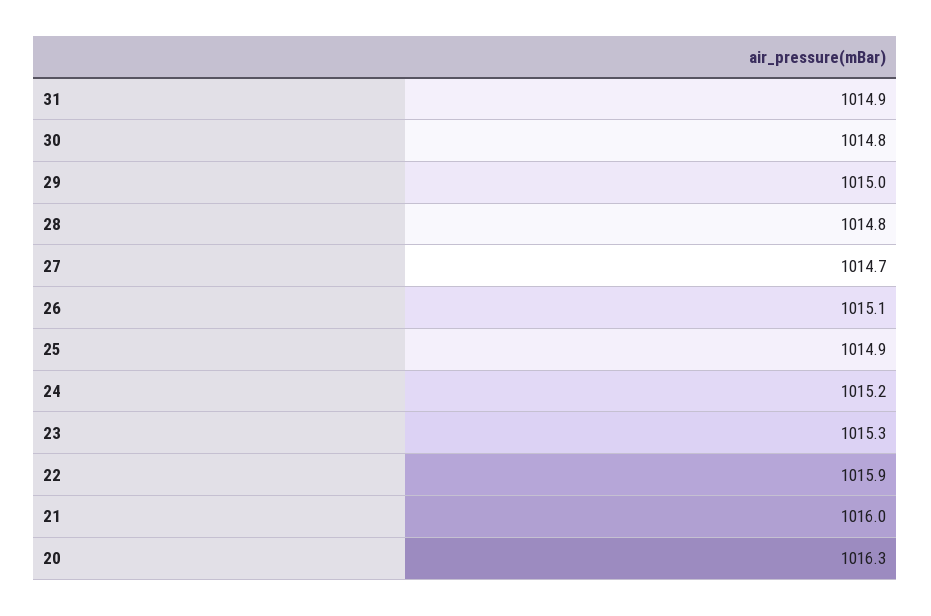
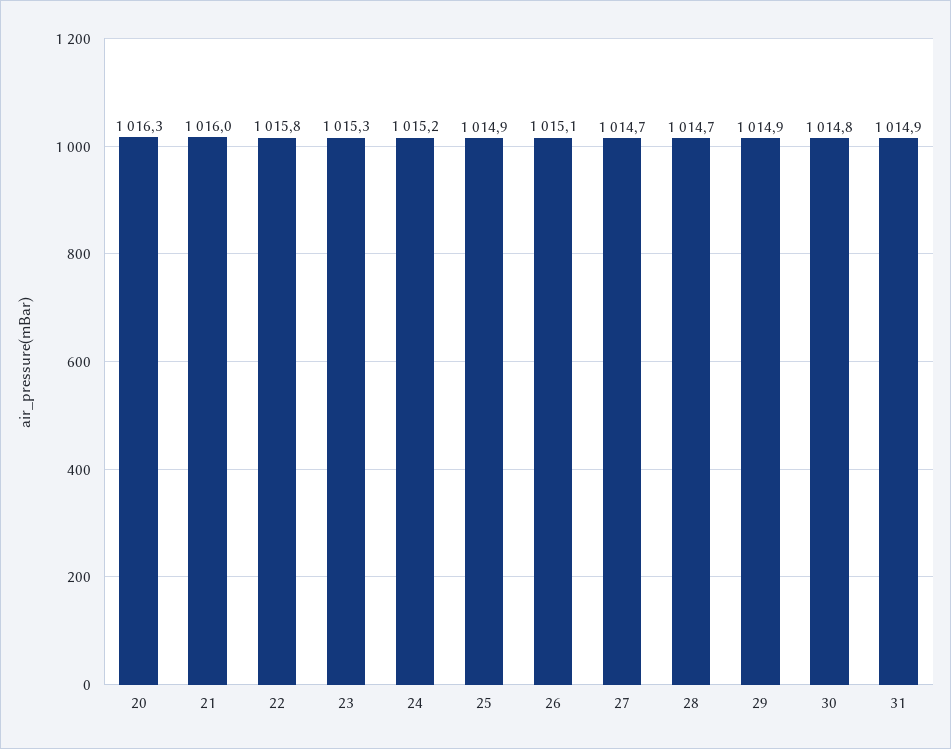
29: 1015 -> 1014.9
28: 1014.8 -> 1014.7
22: 1015.9 -> 1015.8

